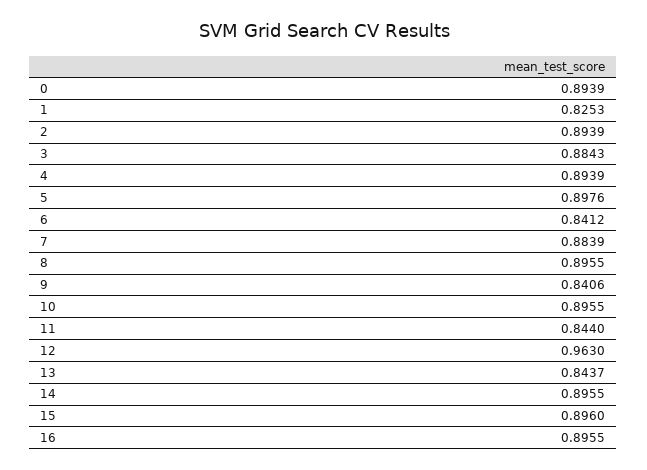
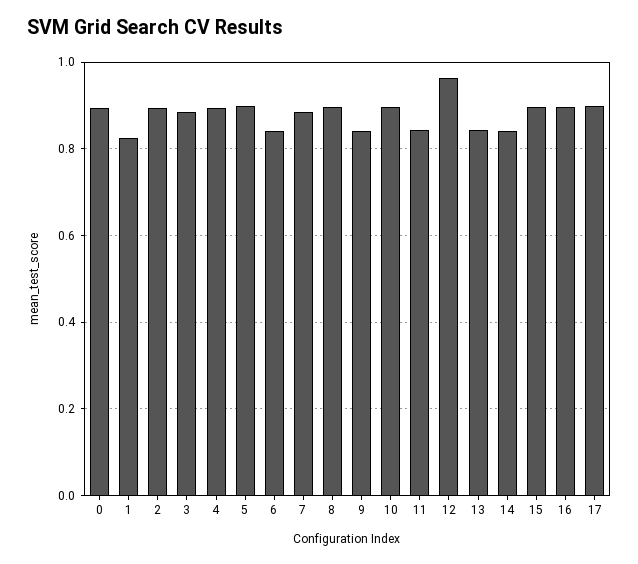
14: 0.8955 -> 0.84
17: none -> 0.9

